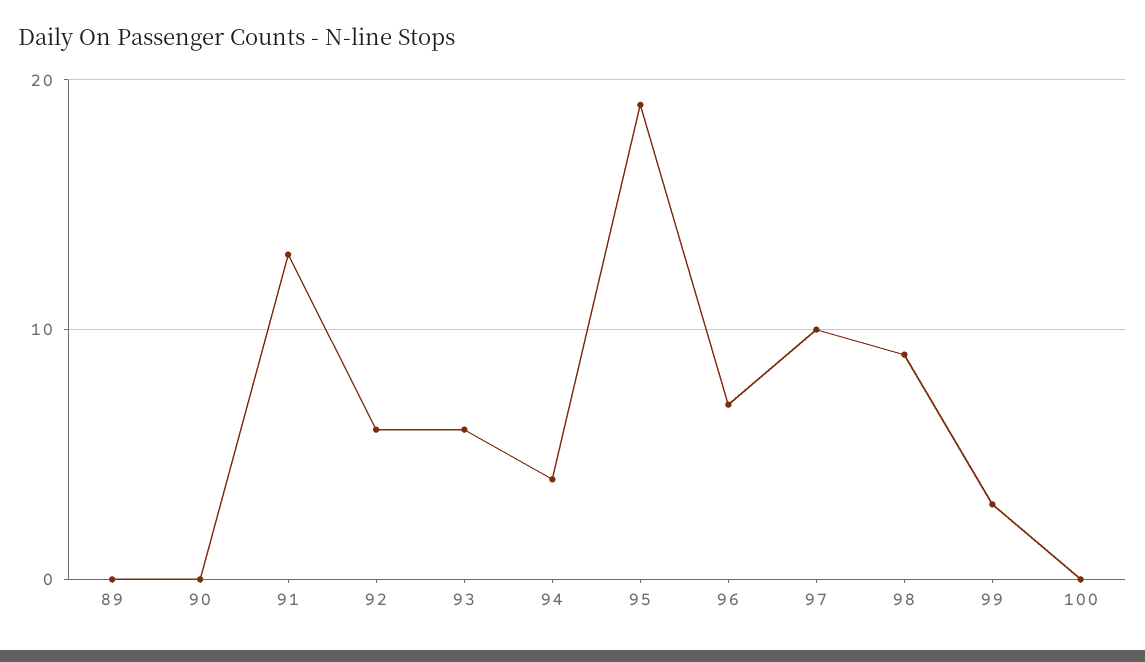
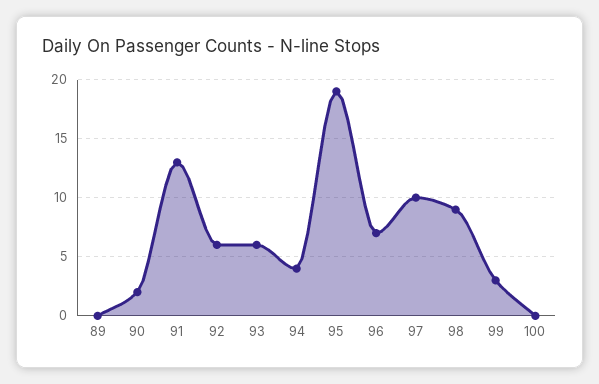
90: 0 -> 2

